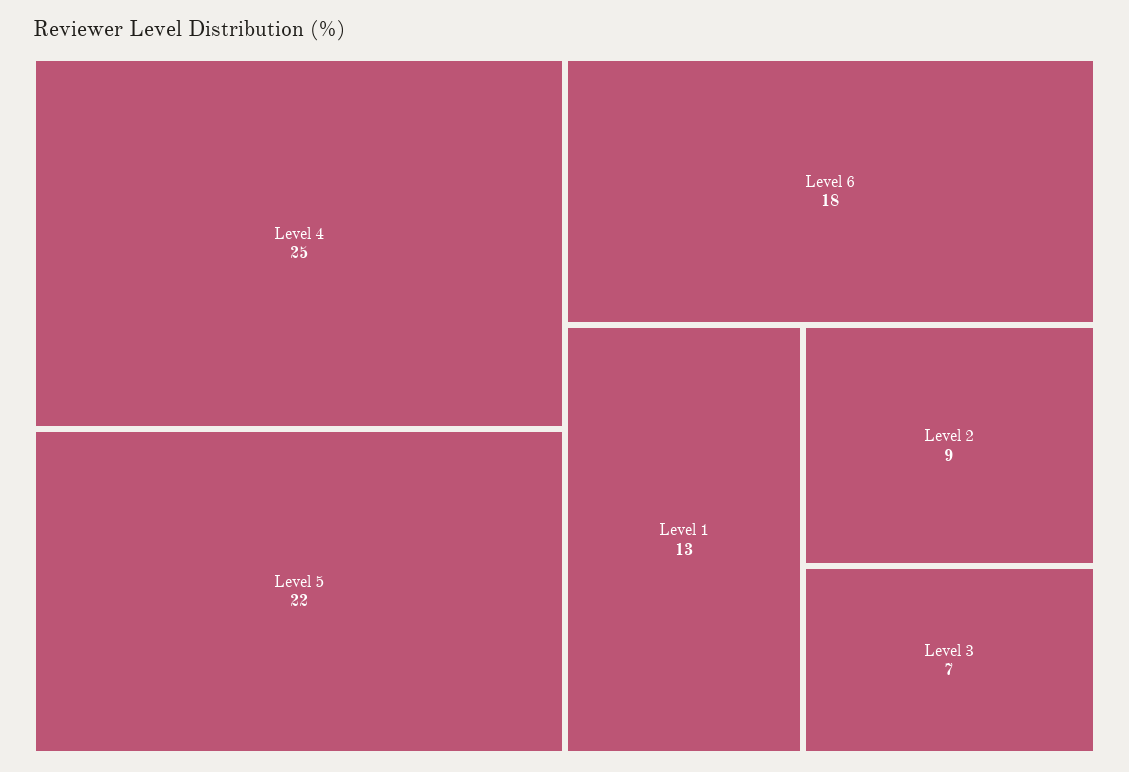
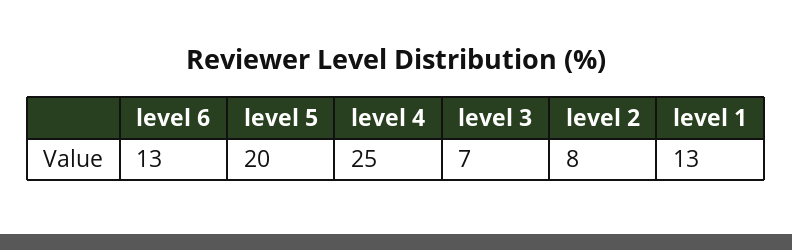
Level 5: 22 -> 20
Level 6: 18 -> 13
Level 2: 9 -> 8

